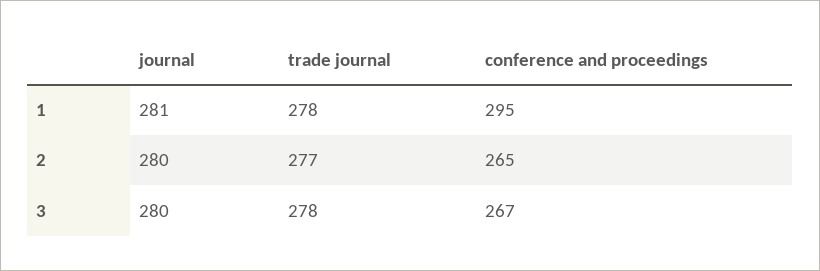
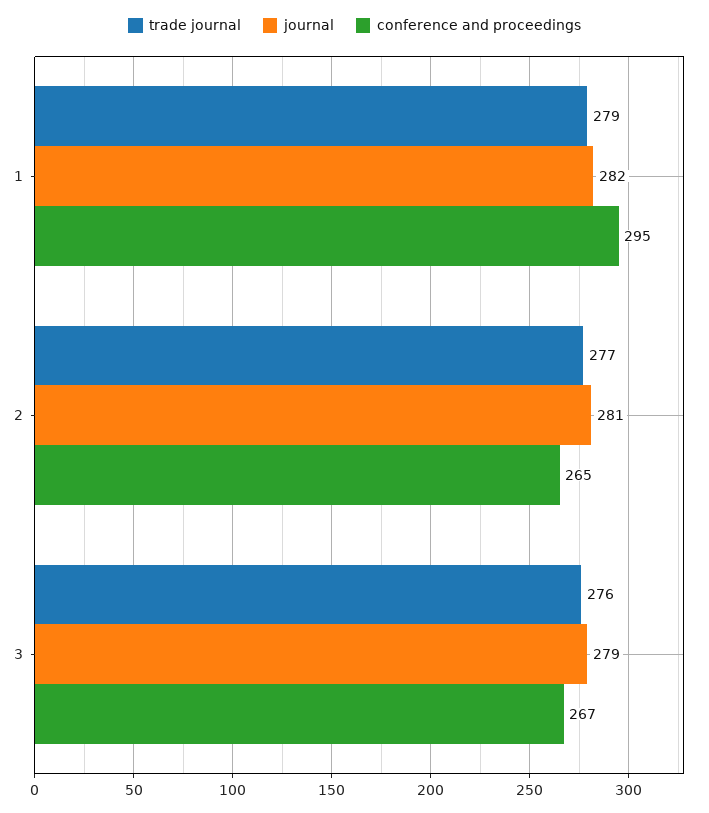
journal, 1: 281 -> 282
trade journal, 1: 278 -> 279
journal, 2: 280 -> 281
journal, 3: 280 -> 279
trade journal, 3: 278 -> 276

